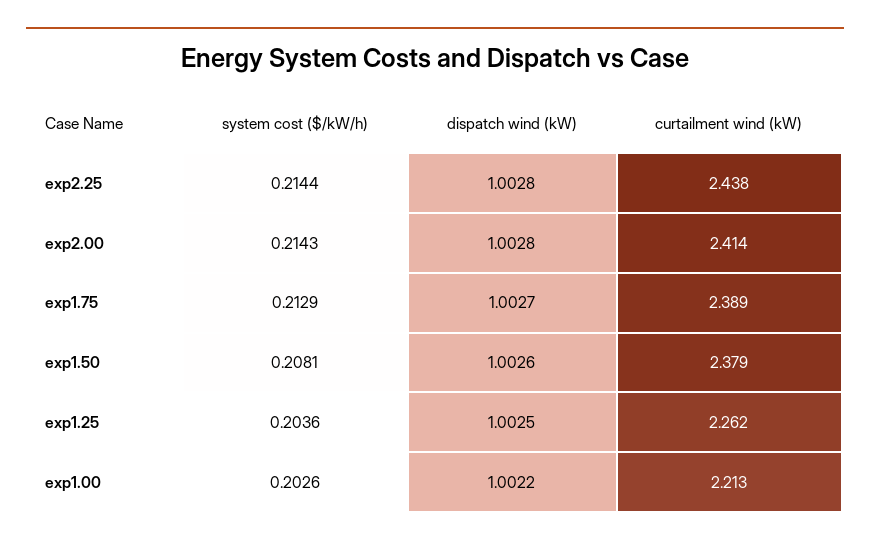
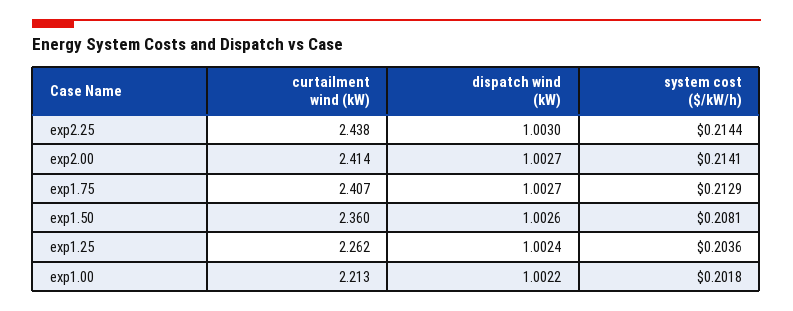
dispatch wind (kW), exp2.25: 1.0028 -> 1.003
system cost ($/kW/h), exp2.00: 0.2143 -> 0.2141
dispatch wind (kW), exp2.00: 1.0028 -> 1.0027
curtailment wind (kW), exp1.75: 2.389 -> 2.407
curtailment wind (kW), exp1.50: 2.379 -> 2.36
dispatch wind (kW), exp1.25: 1.0025 -> 1.0024
system cost ($/kW/h), exp1.00: 0.2026 -> 0.2018

